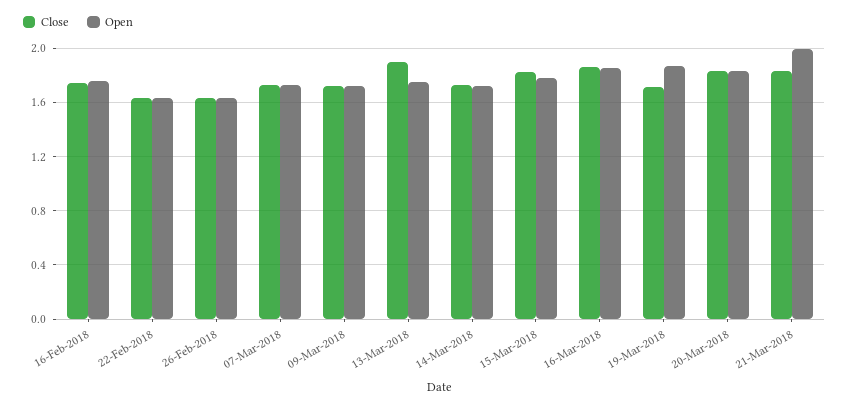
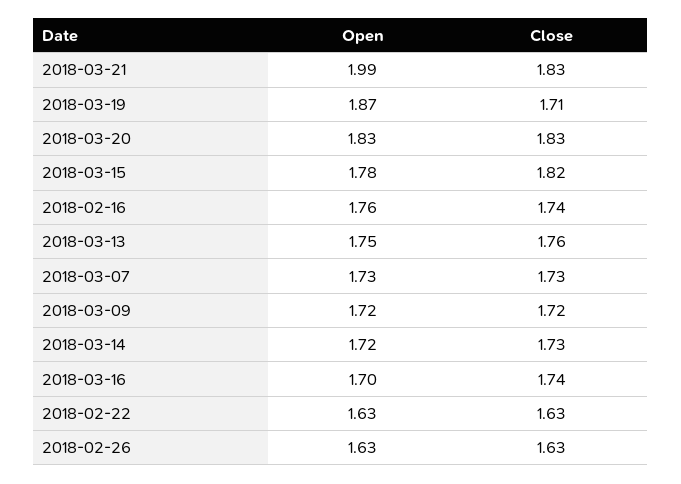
Close, 13-Mar-2018: 1.9 -> 1.76
Close, 16-Mar-2018: 1.85 -> 1.74
Open, 16-Mar-2018: 1.85 -> 1.7

